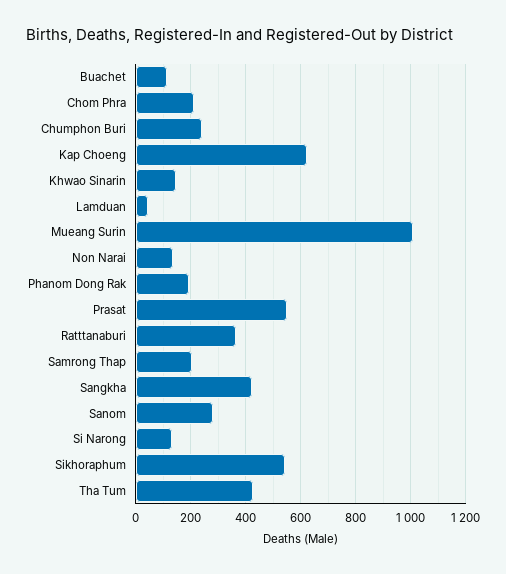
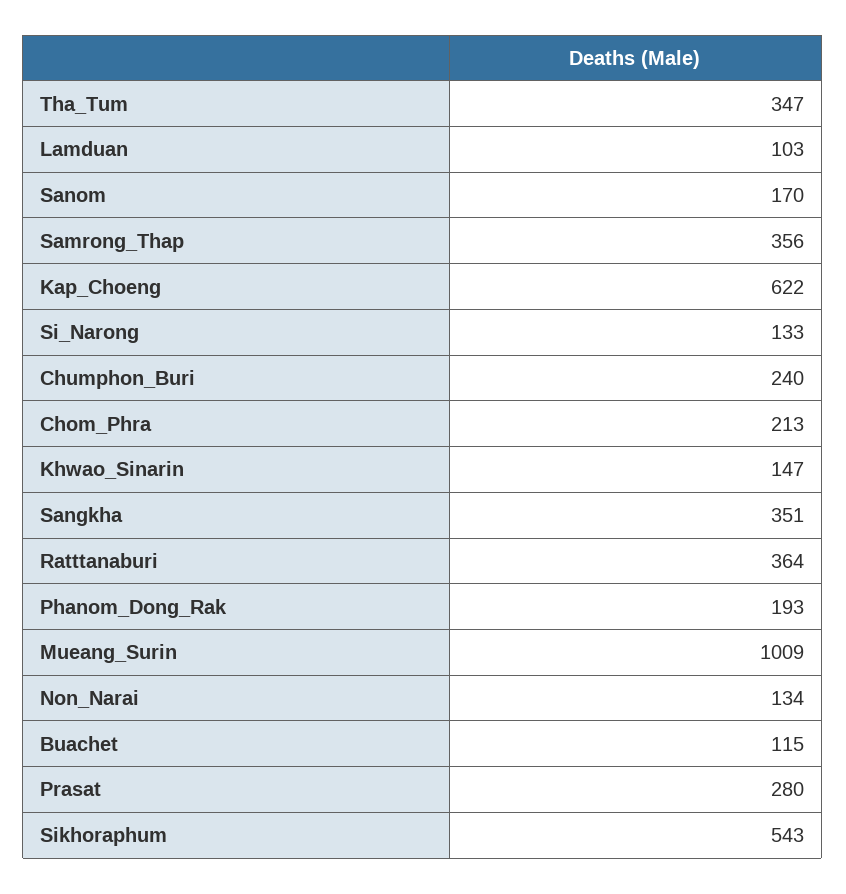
Lamduan: 50 -> 103
Prasat: 550 -> 280
Samrong Thap: 200 -> 356
Sangkha: 425 -> 351
Sanom: 275 -> 170
Tha Tum: 425 -> 347

